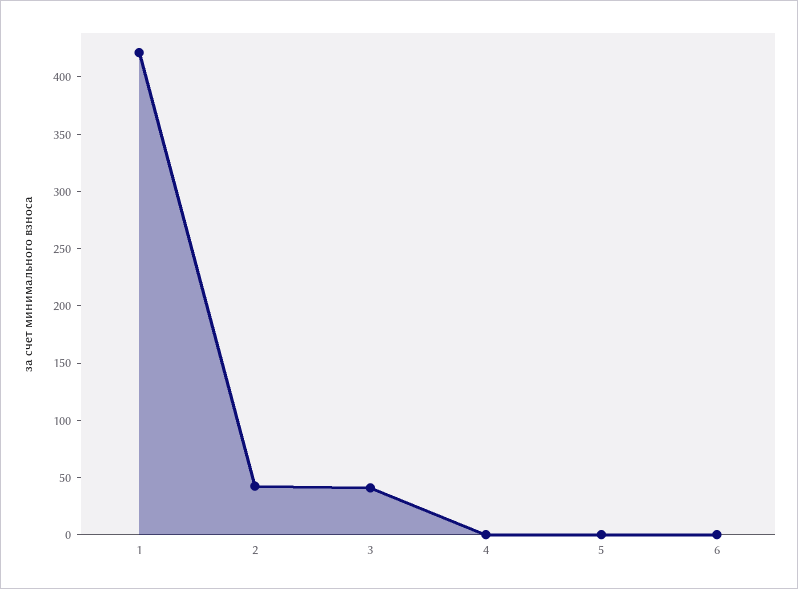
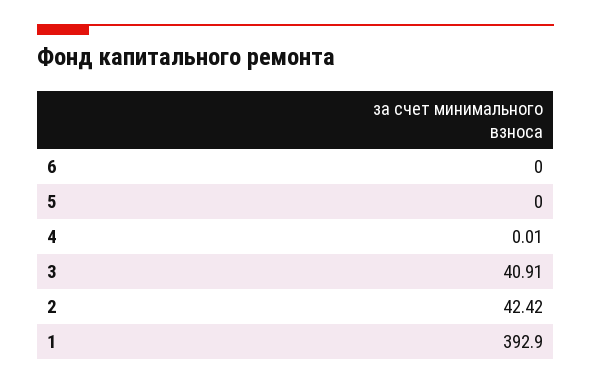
1: 420 -> 392.9

